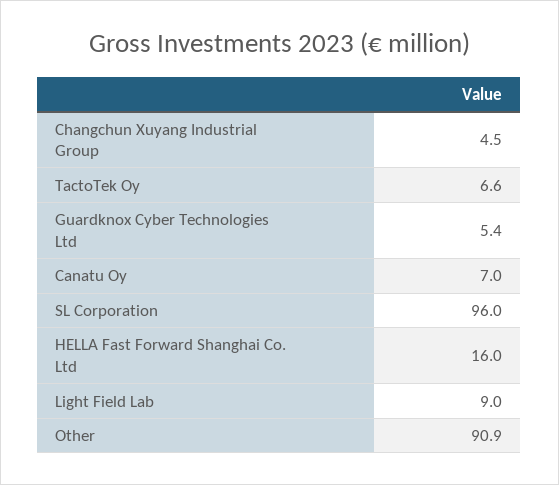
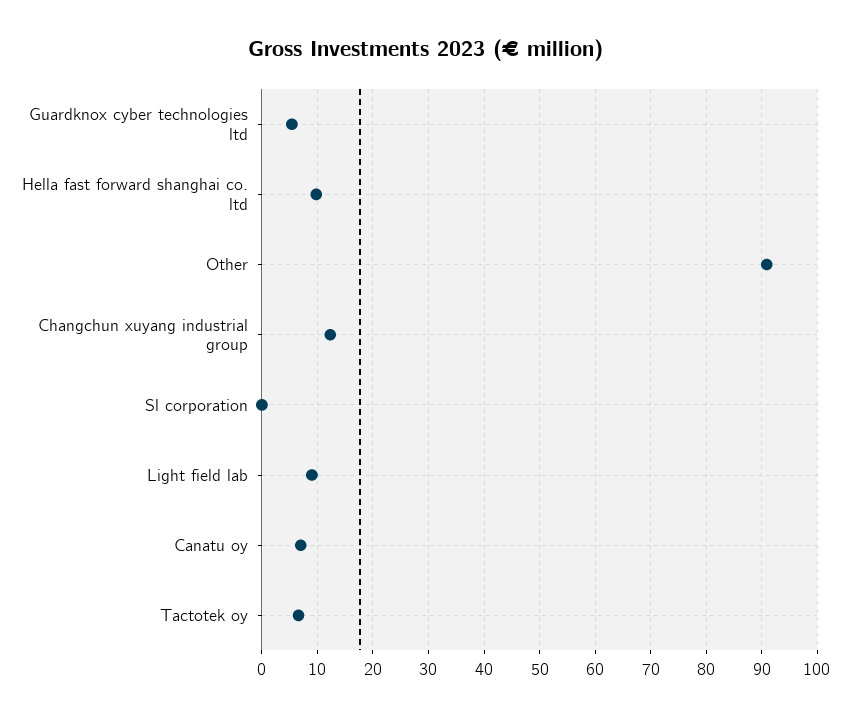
Changchun Xuyang Industrial Group: 4.5 -> 12
SL Corporation: 96 -> 0
HELLA Fast Forward Shanghai Co. Ltd: 16 -> 10

